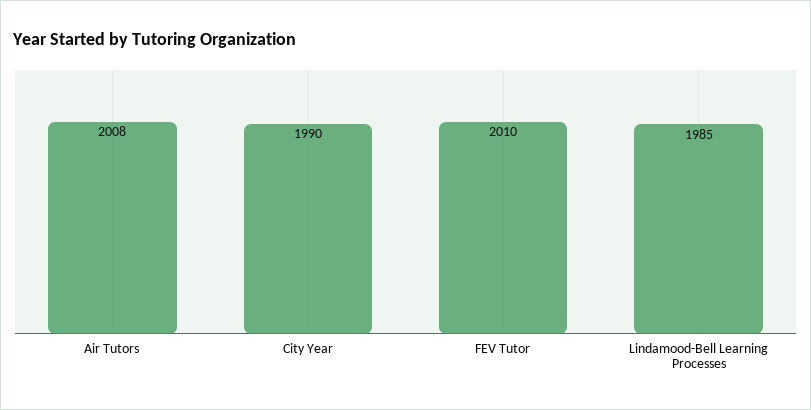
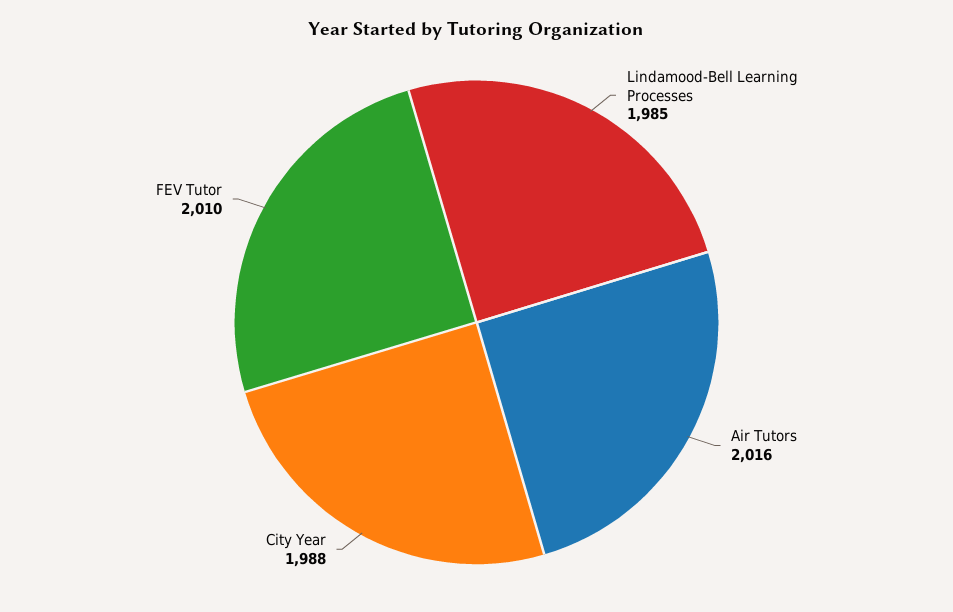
Air Tutors: 2008 -> 2016
City Year: 1990 -> 1988

